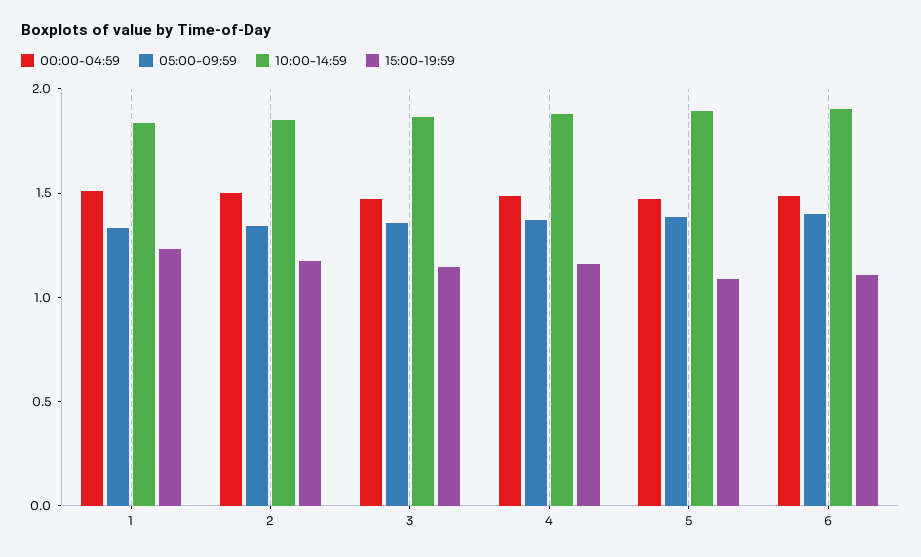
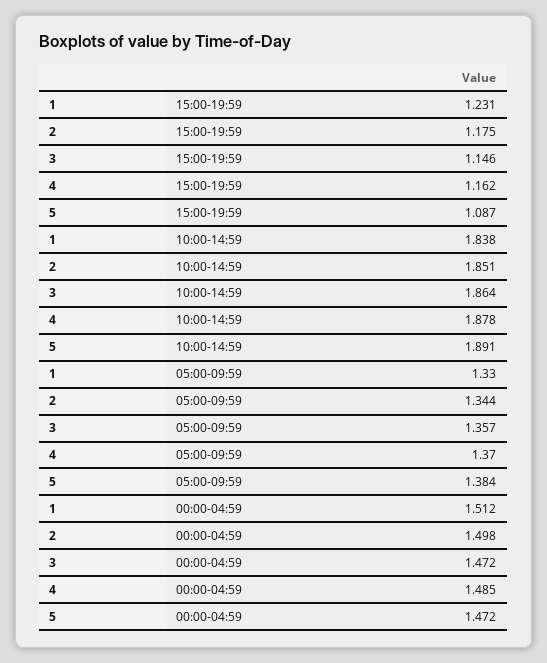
00:00-04:59, 6: 1.5 -> none
05:00-09:59, 6: 1.4 -> none
10:00-14:59, 6: 1.9 -> none
15:00-19:59, 6: 1.1 -> none

